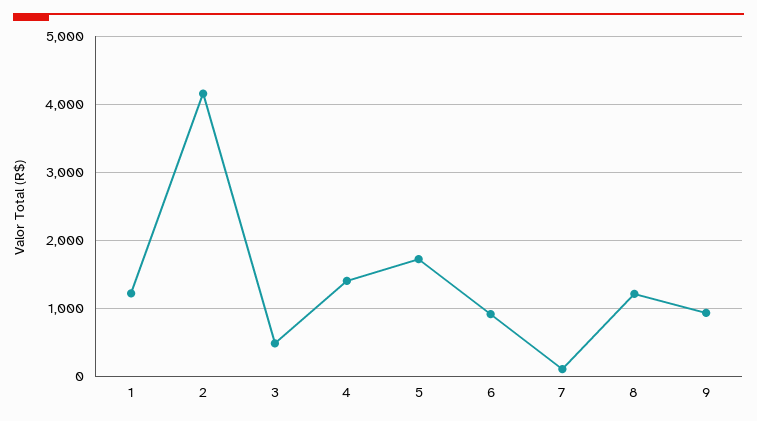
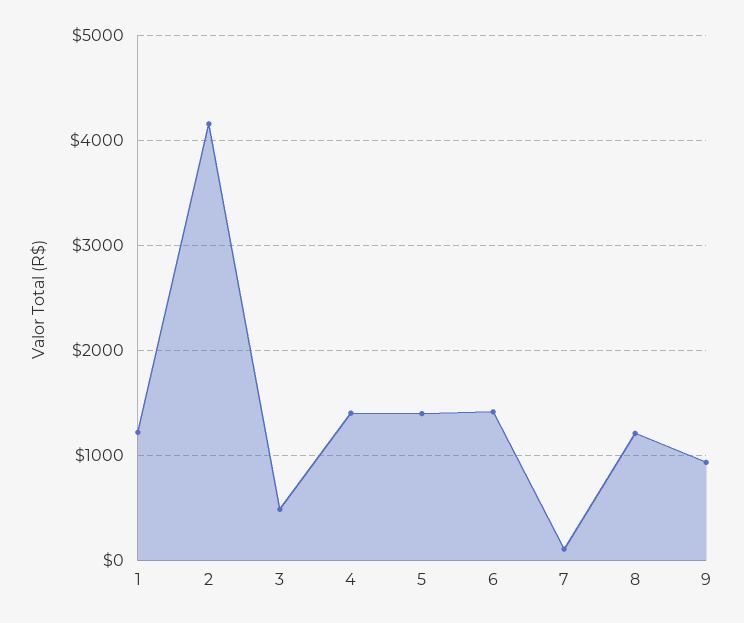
5: 1700 -> 1400
6: 900 -> 1400

